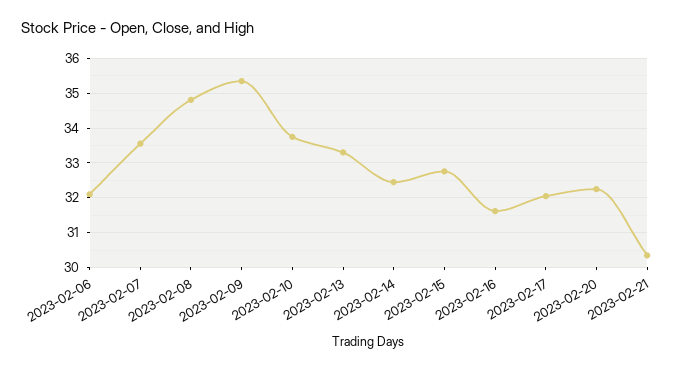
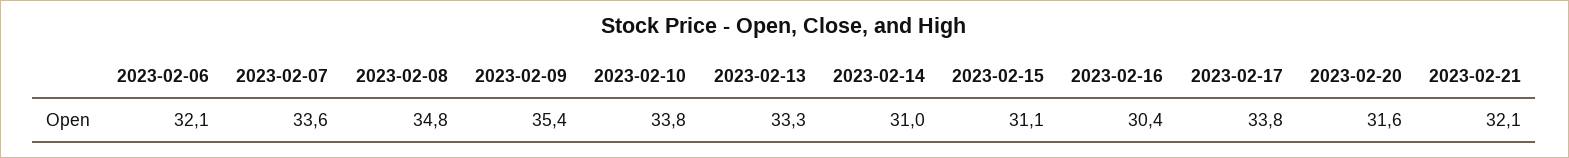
2023-02-14: 32.4 -> 31
2023-02-15: 32.8 -> 31.1
2023-02-16: 31.6 -> 30.4
2023-02-17: 32 -> 33.8
2023-02-20: 32.2 -> 31.6
2023-02-21: 30.4 -> 32.1

